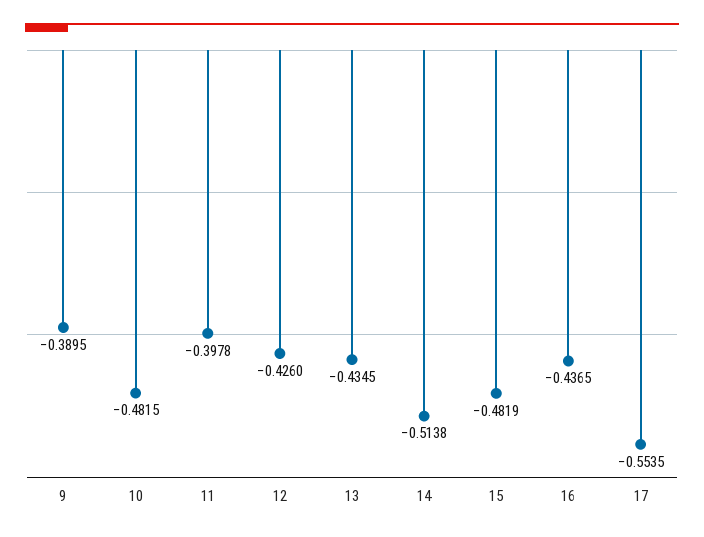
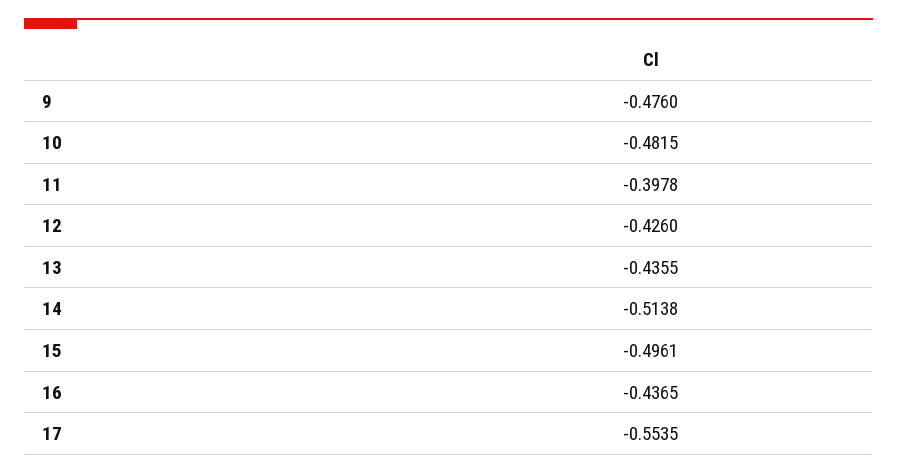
9: -0.3895 -> -0.476
13: -0.4345 -> -0.4355
15: -0.4819 -> -0.4961

